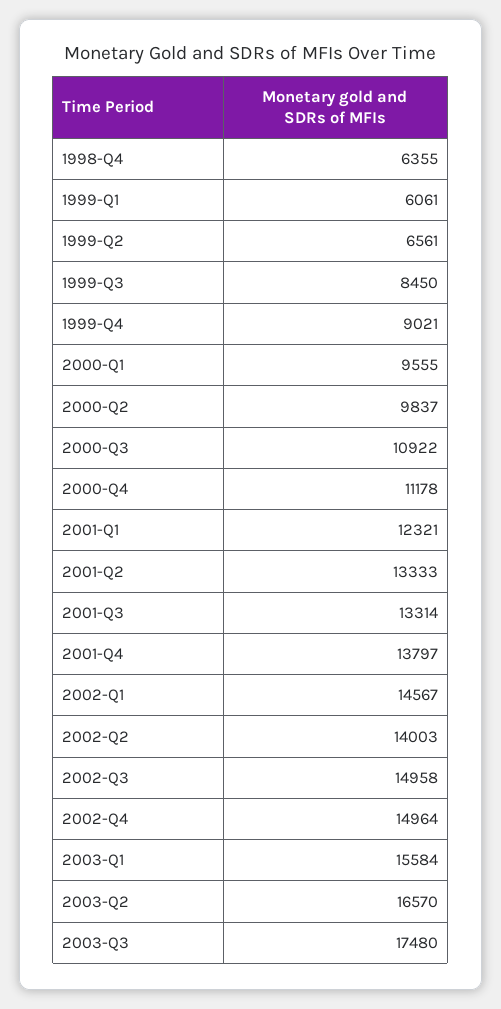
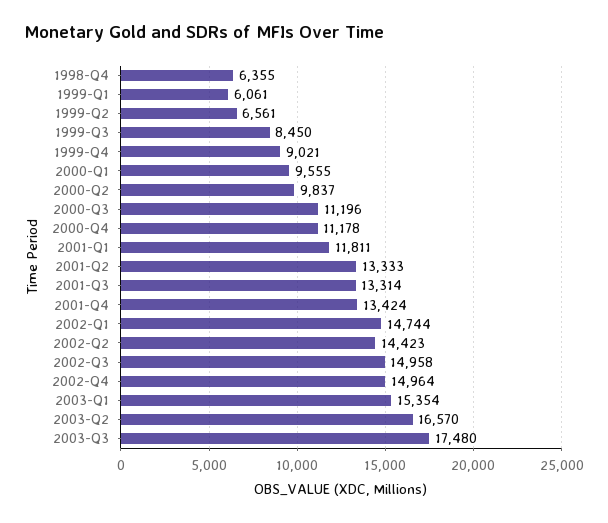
2000-Q3: 10922 -> 11196
2001-Q1: 12321 -> 11811
2001-Q4: 13797 -> 13424
2002-Q1: 14567 -> 14744
2002-Q2: 14003 -> 14423
2003-Q1: 15584 -> 15354

